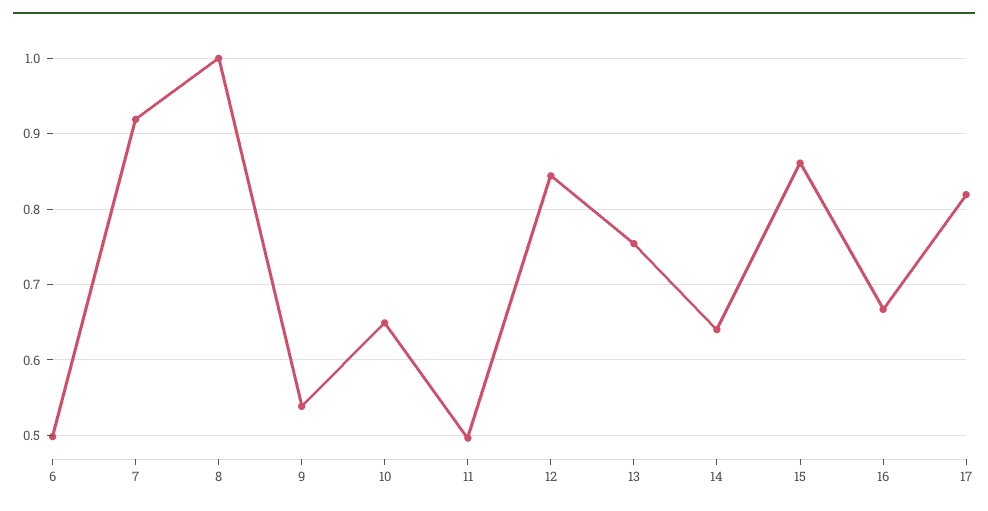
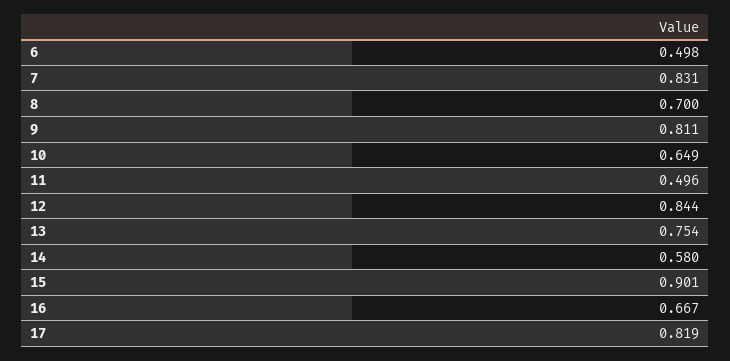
7: 0.92 -> 0.831
8: 1 -> 0.7
9: 0.54 -> 0.811
14: 0.64 -> 0.58
15: 0.86 -> 0.901

